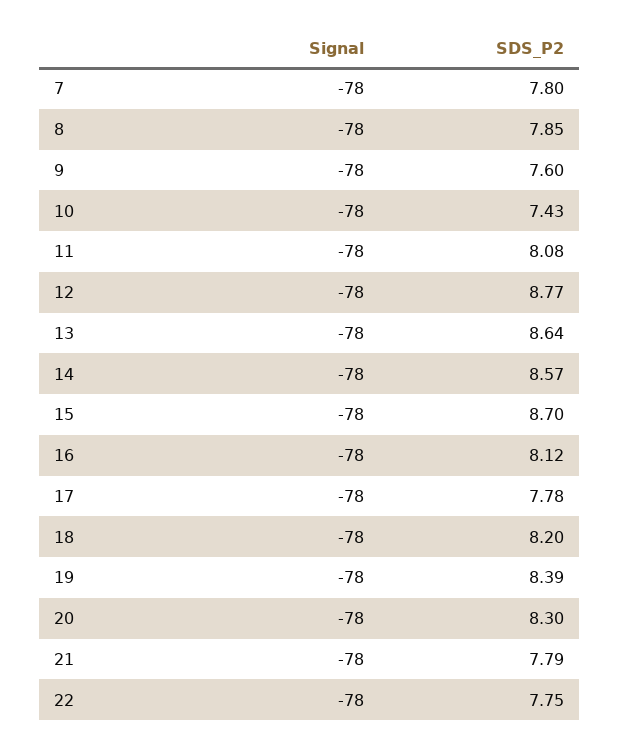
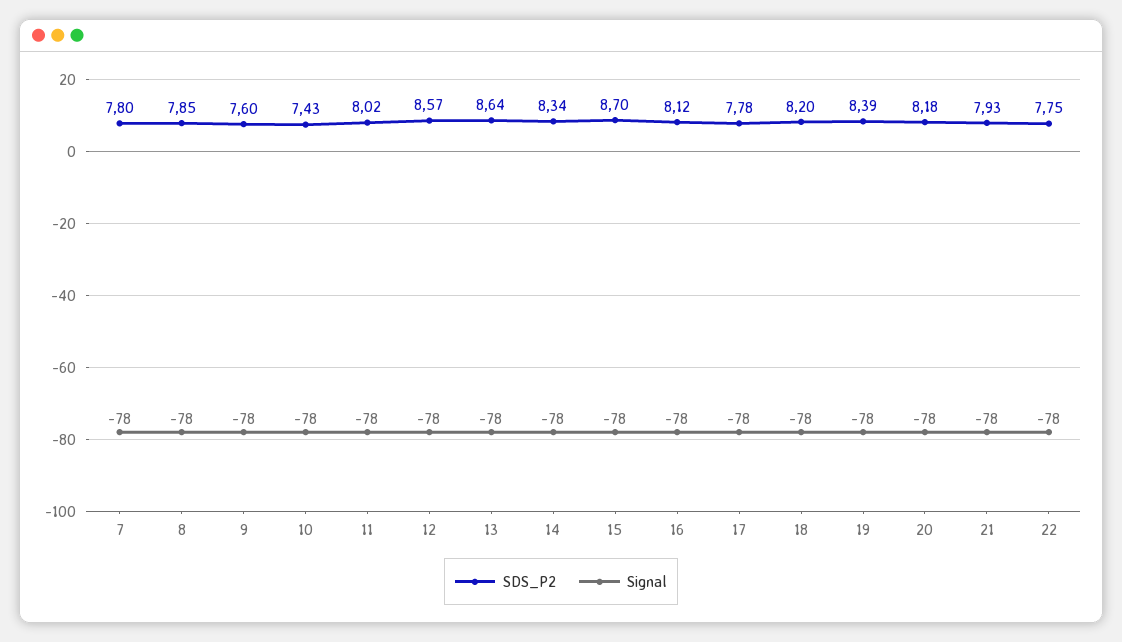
SDS_P2, 11: 8.08 -> 8.02
SDS_P2, 12: 8.77 -> 8.57
SDS_P2, 14: 8.57 -> 8.34
SDS_P2, 20: 8.3 -> 8.18
SDS_P2, 21: 7.79 -> 7.93

